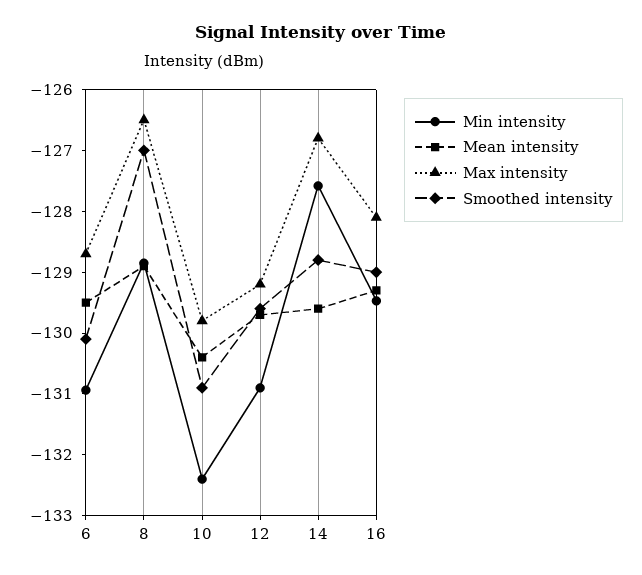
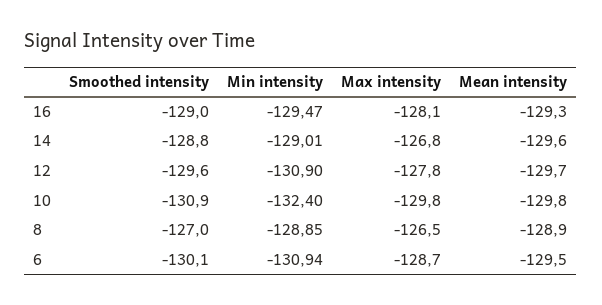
Mean intensity, 10: -130.4 -> -129.8
Max intensity, 12: -129.2 -> -127.8
Min intensity, 14: -127.6 -> -129.01

